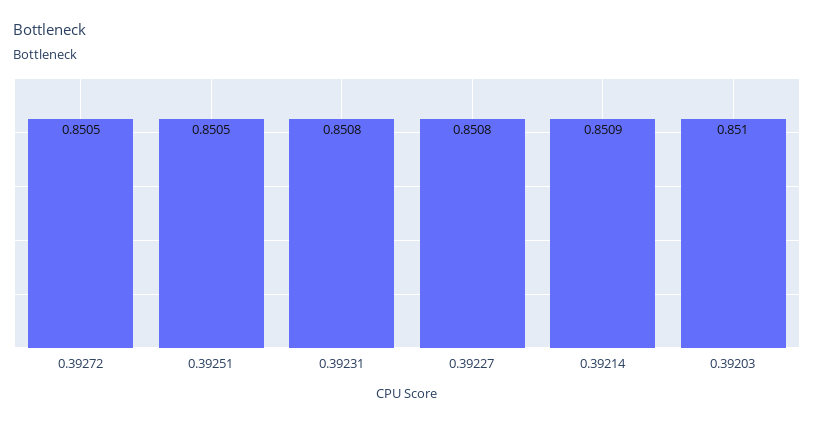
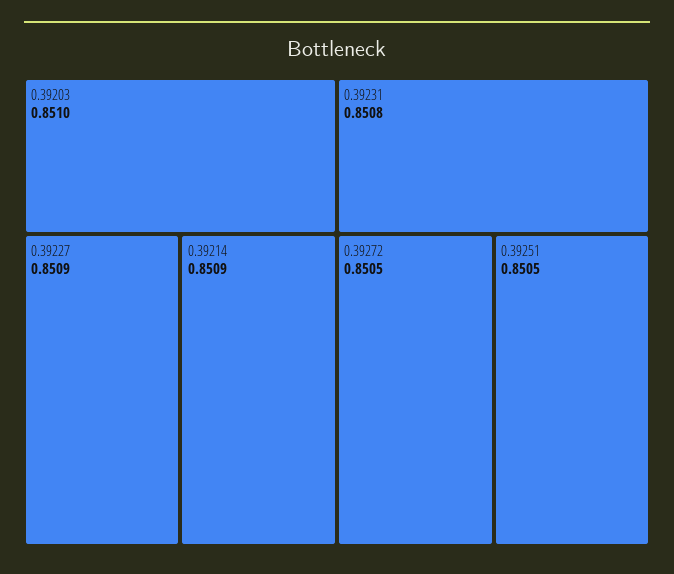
0.39227: 0.8508 -> 0.8509

